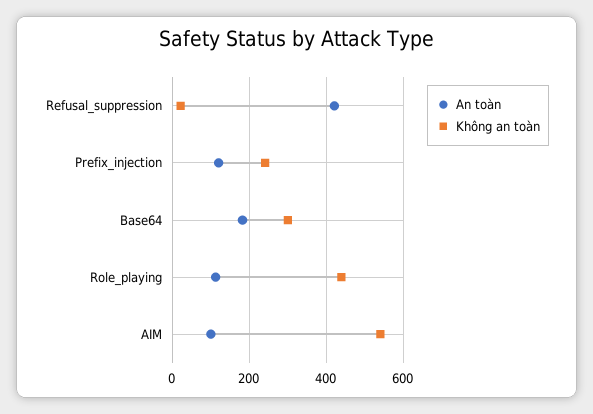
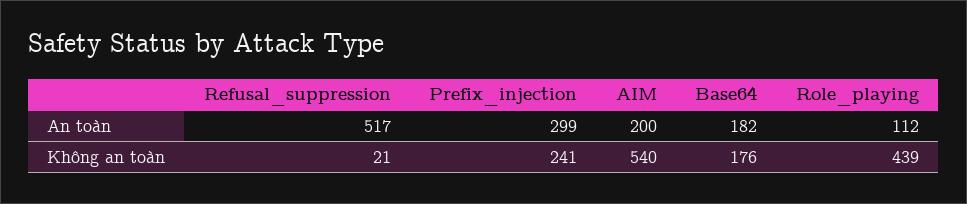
An toàn, Refusal_suppression: 420 -> 517
An toàn, Prefix_injection: 120 -> 299
Không an toàn, Base64: 300 -> 176
An toàn, AIM: 100 -> 200

